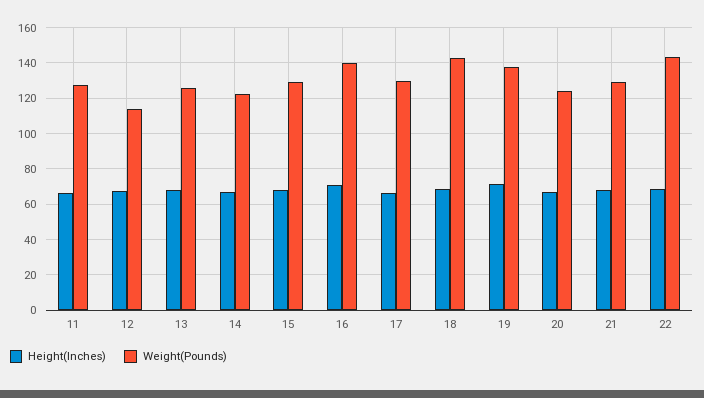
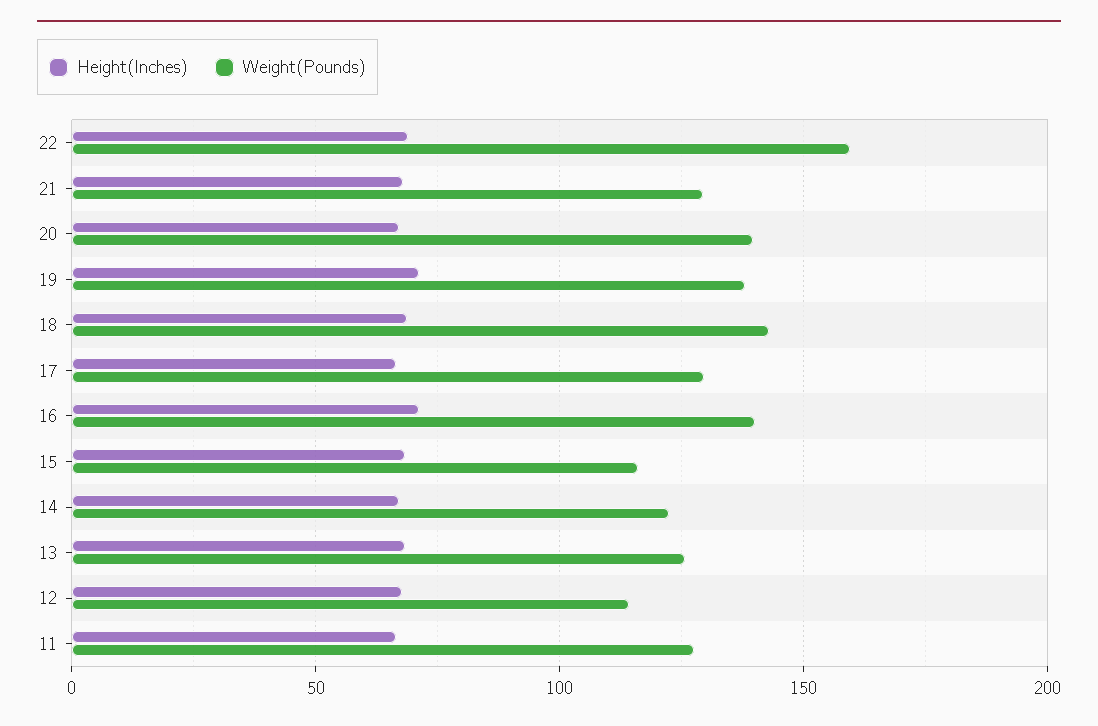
Weight(Pounds), 15: 130 -> 115
Weight(Pounds), 20: 125 -> 140
Weight(Pounds), 22: 145 -> 160

